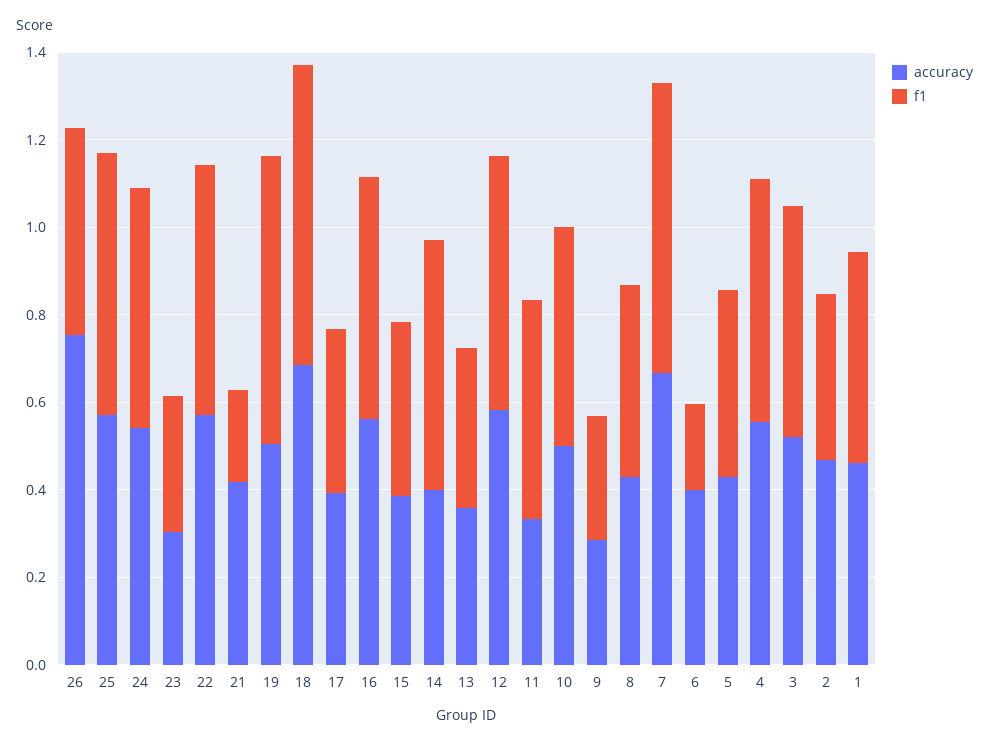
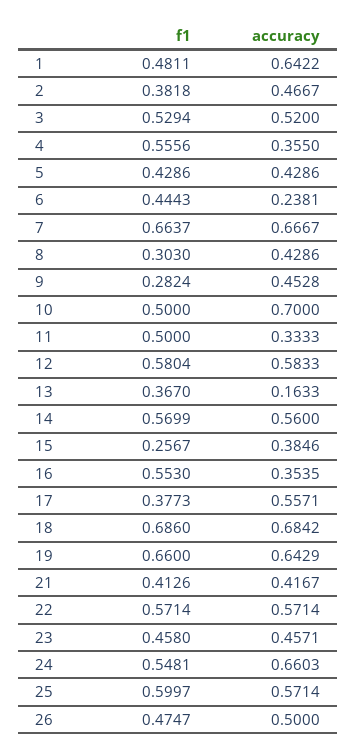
accuracy, 26: 0.75 -> 0.5
accuracy, 24: 0.55 -> 0.6603
accuracy, 23: 0.3 -> 0.4571
f1, 23: 0.3 -> 0.458
f1, 21: 0.2 -> 0.4126
accuracy, 19: 0.5 -> 0.6429
accuracy, 17: 0.4 -> 0.5571
accuracy, 16: 0.55 -> 0.3535
f1, 15: 0.4 -> 0.2567
accuracy, 14: 0.4 -> 0.56
accuracy, 13: 0.35 -> 0.1633
accuracy, 10: 0.5 -> 0.7
accuracy, 9: 0.3 -> 0.4528
f1, 8: 0.45 -> 0.303
accuracy, 6: 0.4 -> 0.2381
f1, 6: 0.2 -> 0.4443
accuracy, 4: 0.55 -> 0.355
accuracy, 1: 0.45 -> 0.6422

